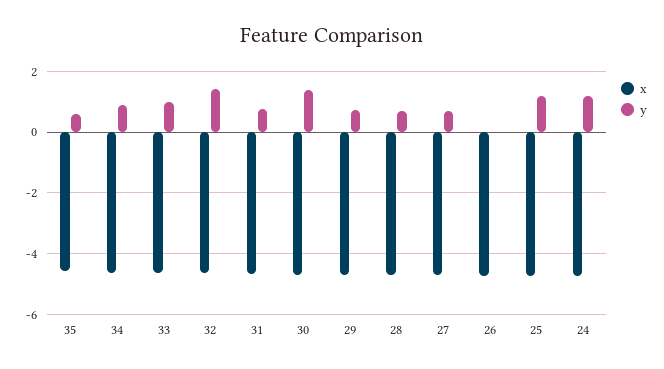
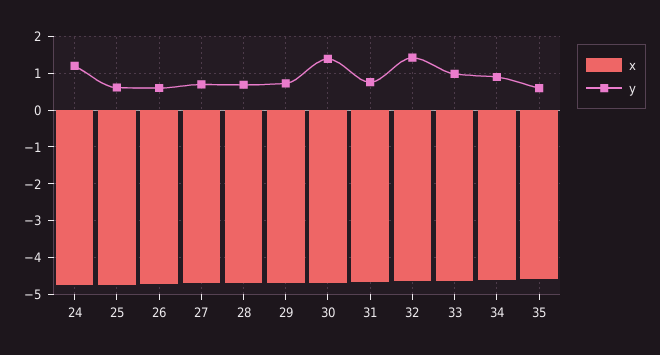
y, 26: 0 -> 0.6
y, 25: 1.2 -> 0.6

